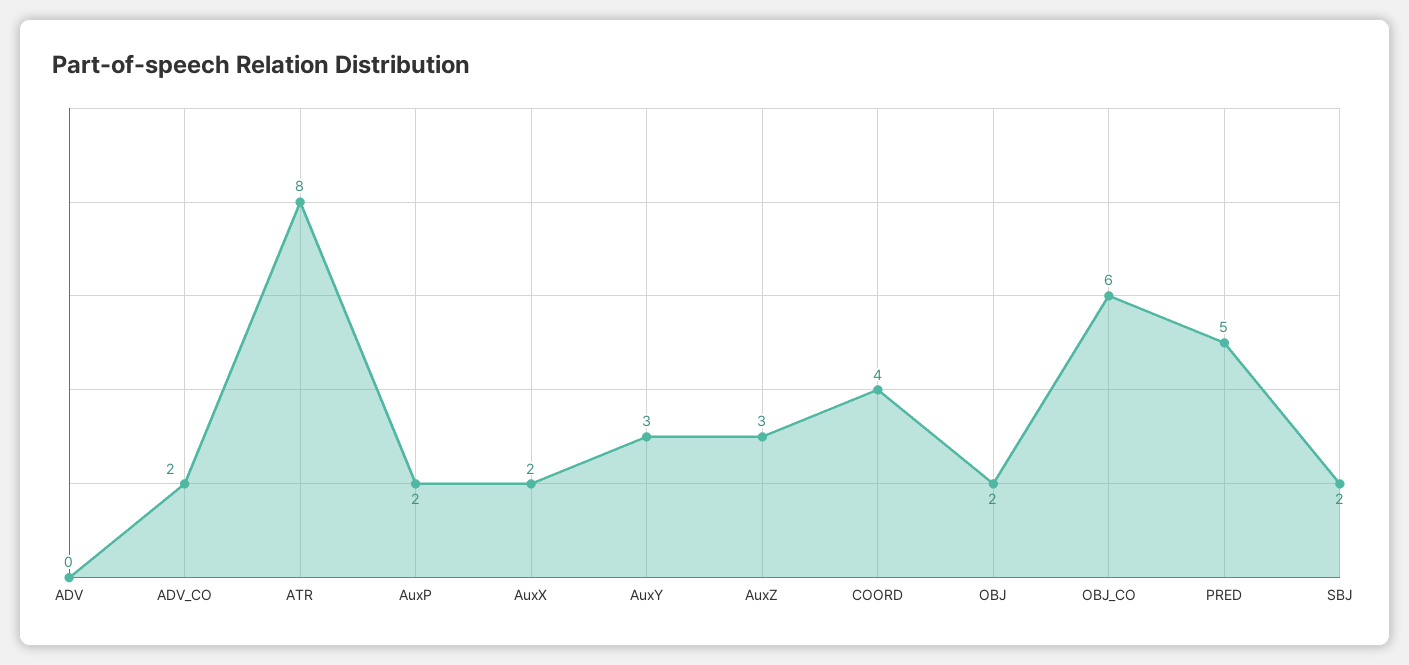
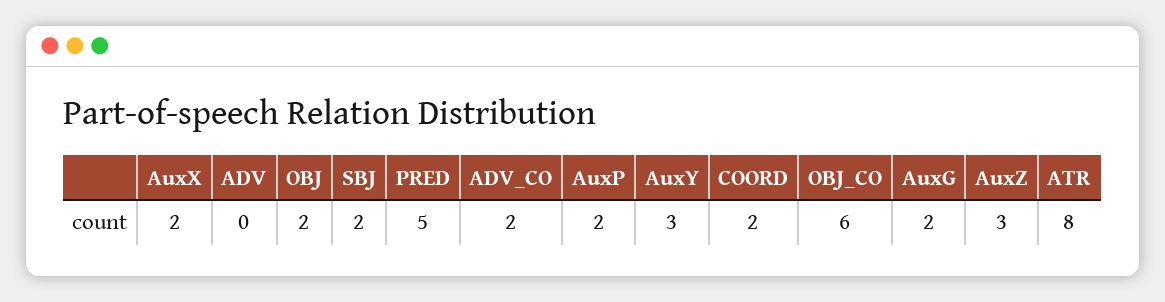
COORD: 4 -> 2
AuxG: none -> 2

